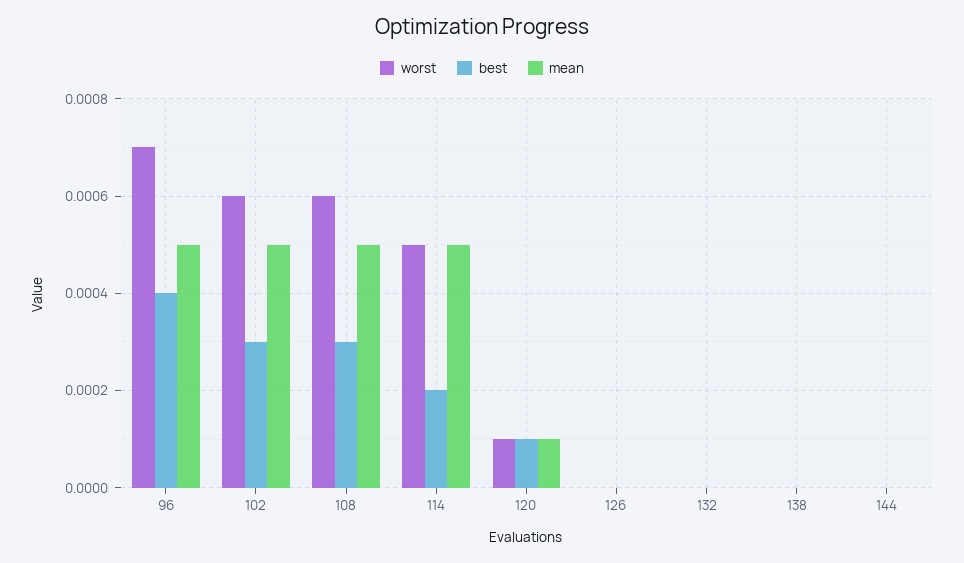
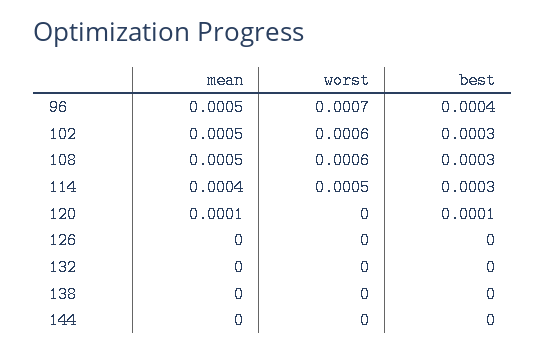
best, 114: 0.0002 -> 0.0003
mean, 114: 0.0005 -> 0.0004
worst, 120: 0.0001 -> 0

